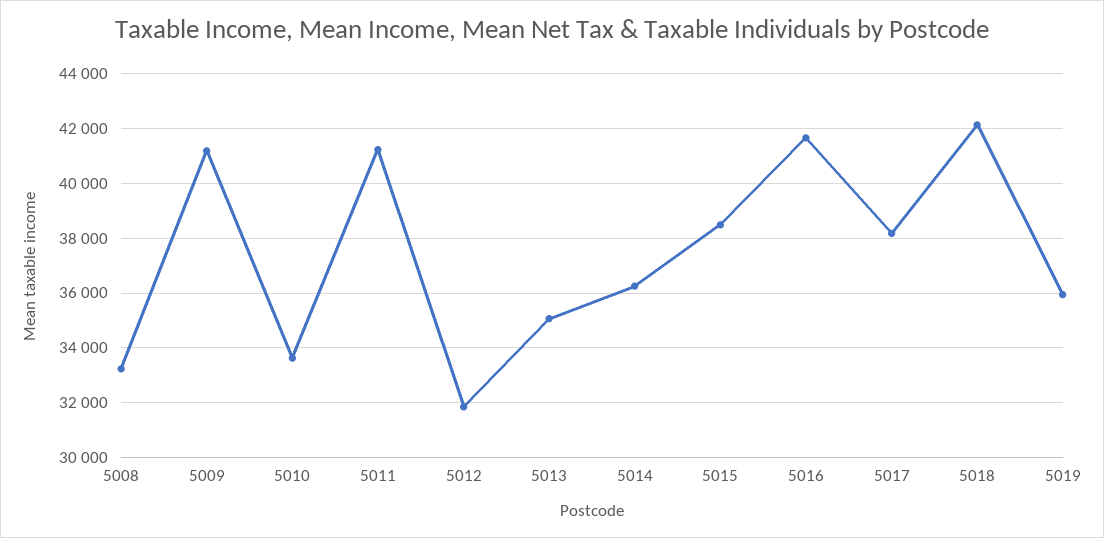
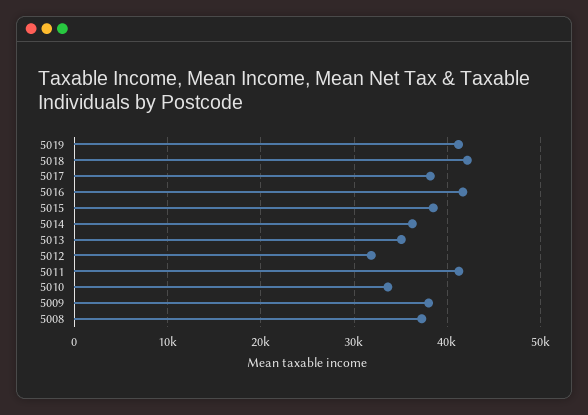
5008: 33250 -> 37000
5009: 41250 -> 38000
5019: 36000 -> 41000

